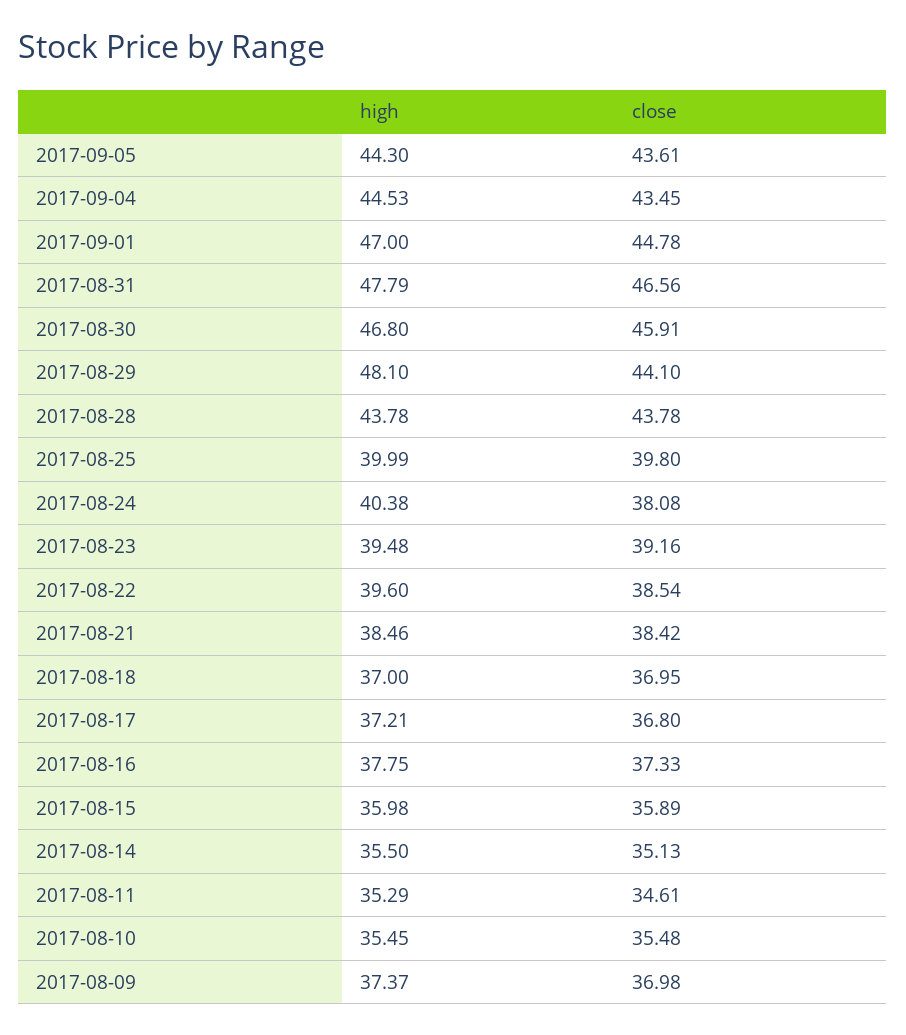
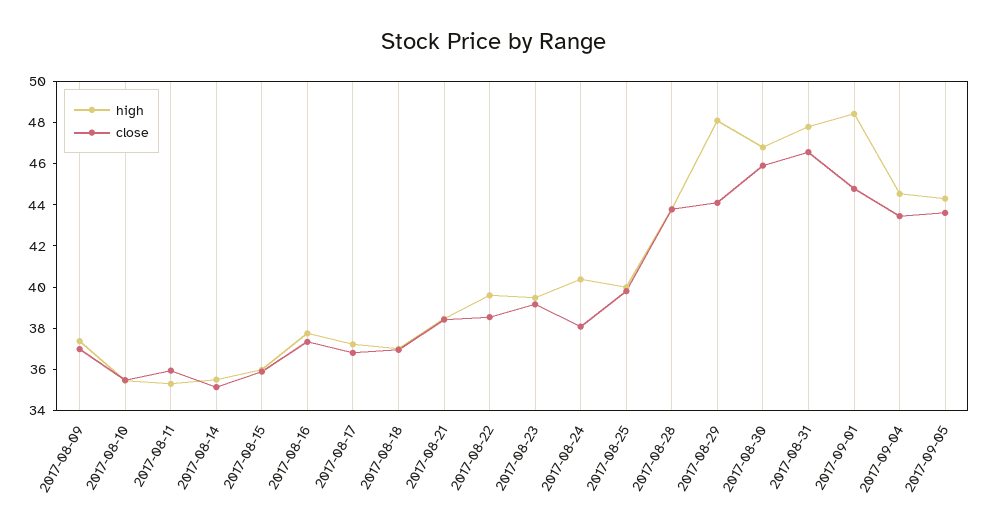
high, 2017-09-01: 47 -> 48.5
close, 2017-08-11: 34.61 -> 36

